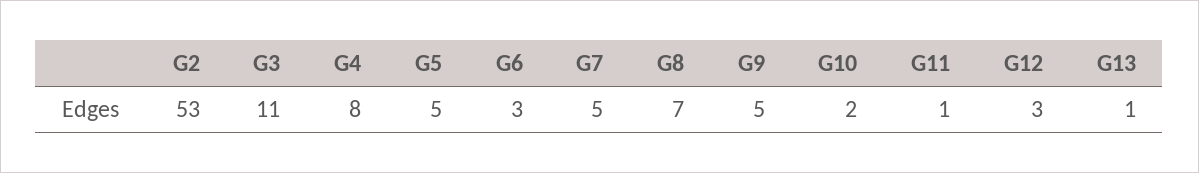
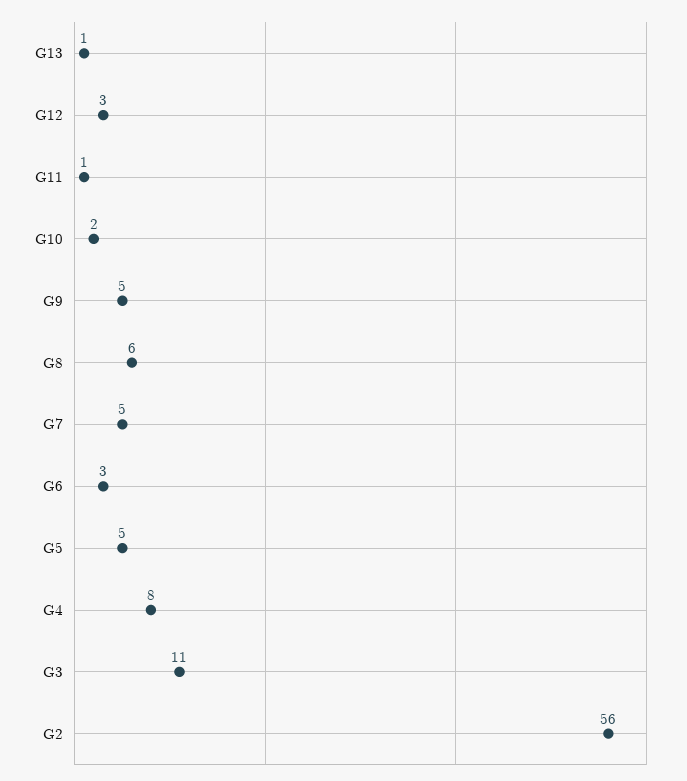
G2: 53 -> 56
G8: 7 -> 6

